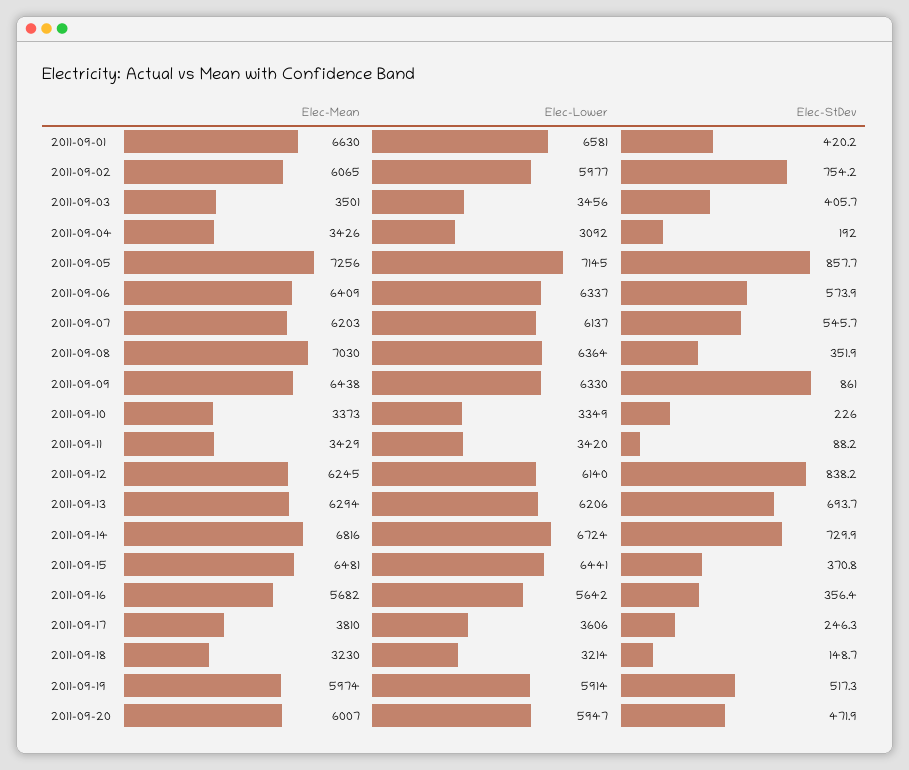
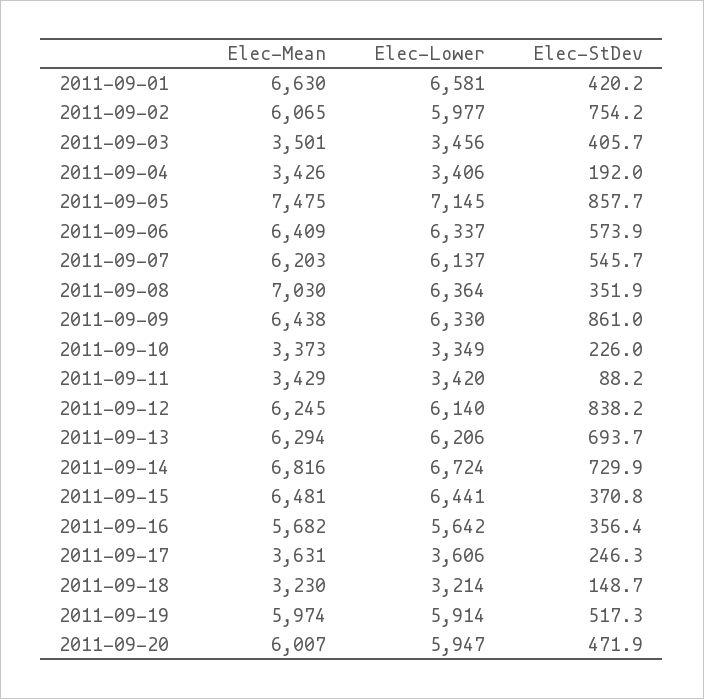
Elec-Lower, 2011-09-04: 3092 -> 3406
Elec-Mean, 2011-09-05: 7256 -> 7475
Elec-Mean, 2011-09-17: 3810 -> 3631

